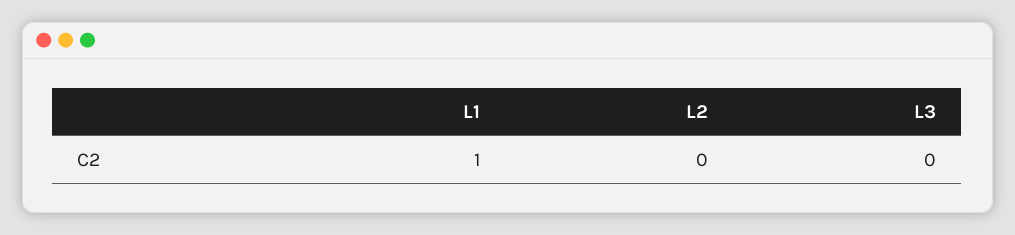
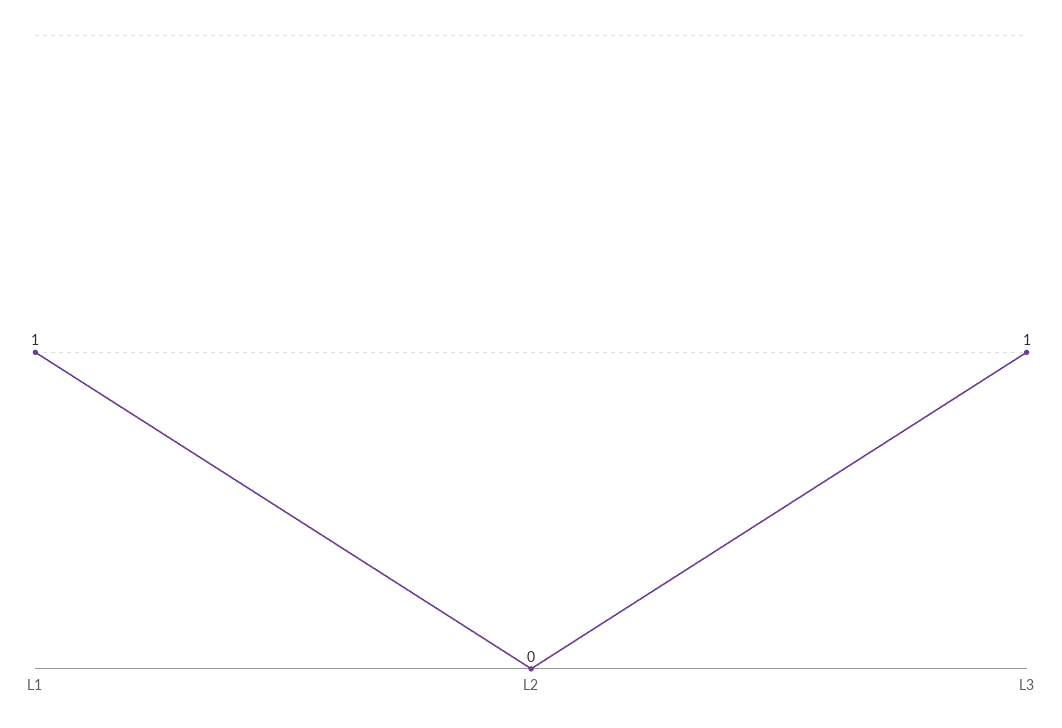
L3: 0 -> 1

